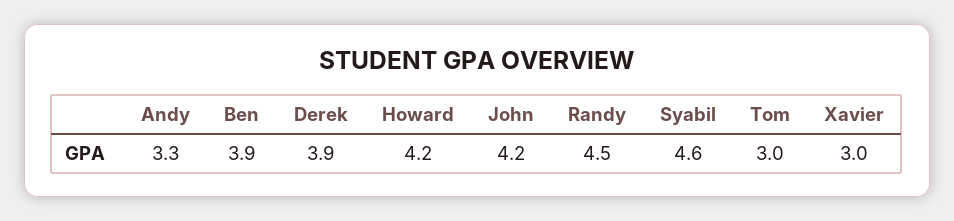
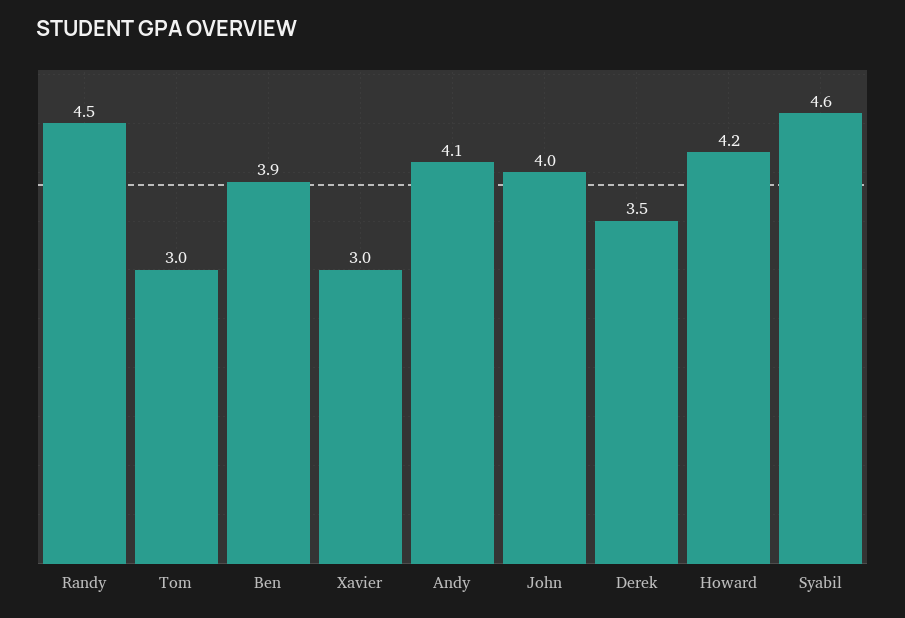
Andy: 3.3 -> 4.1
Derek: 3.9 -> 3.5
John: 4.2 -> 4

